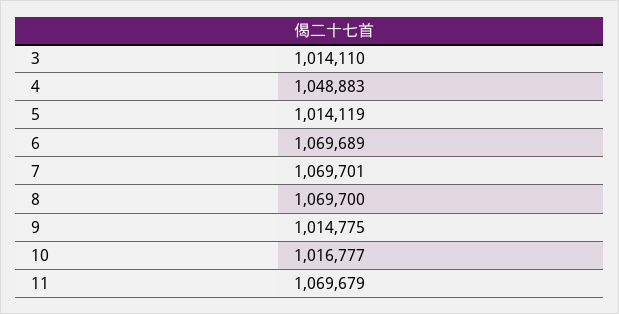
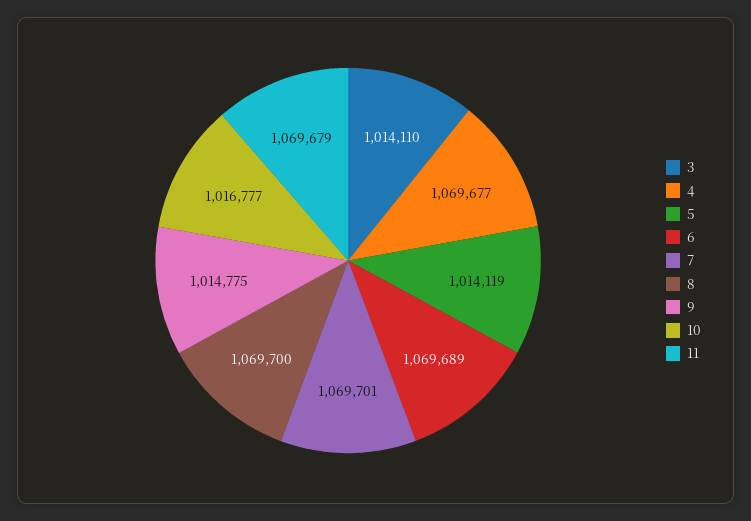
4: 1048883 -> 1069677

